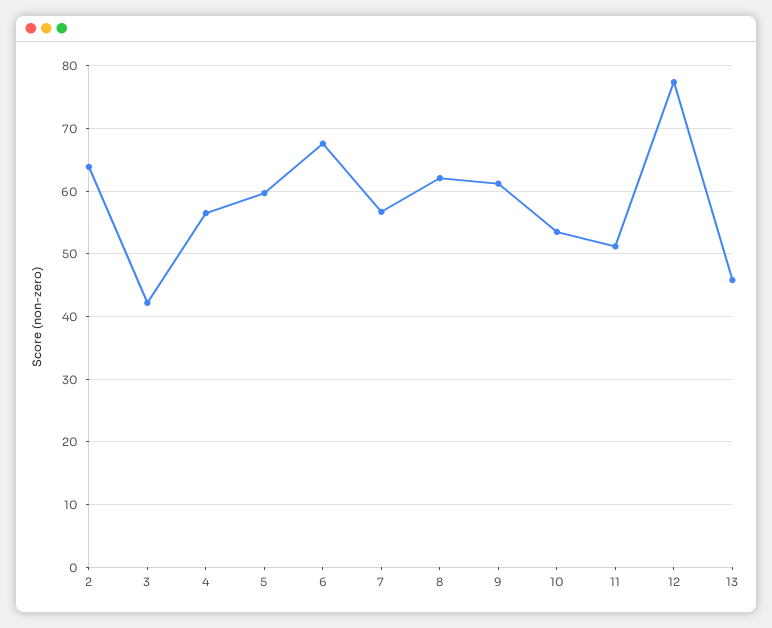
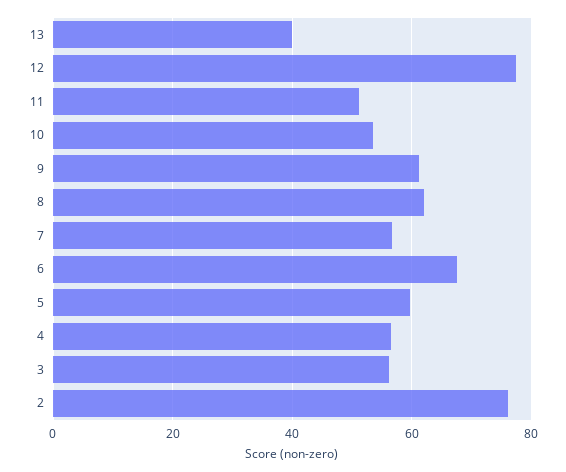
2: 64 -> 76
3: 42 -> 56
13: 46 -> 40

